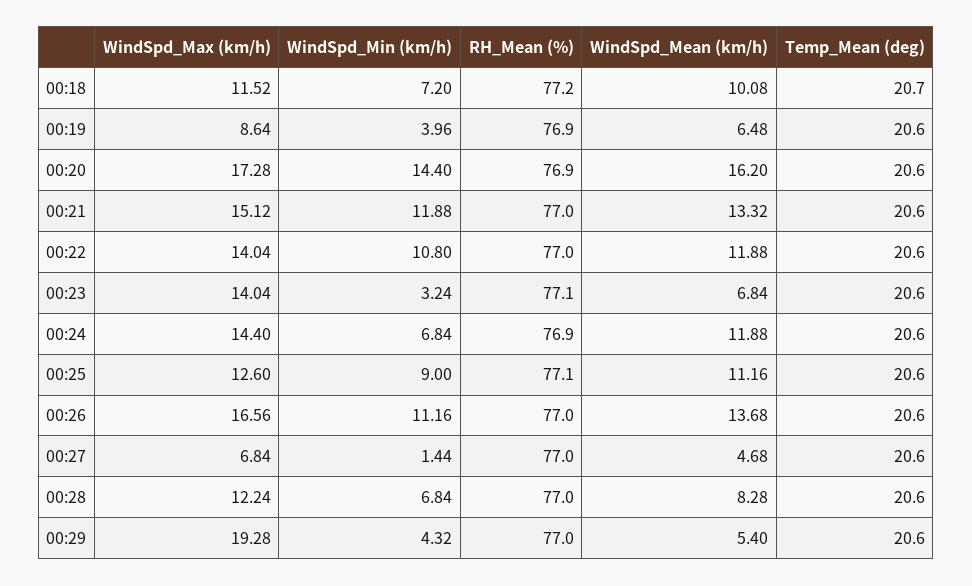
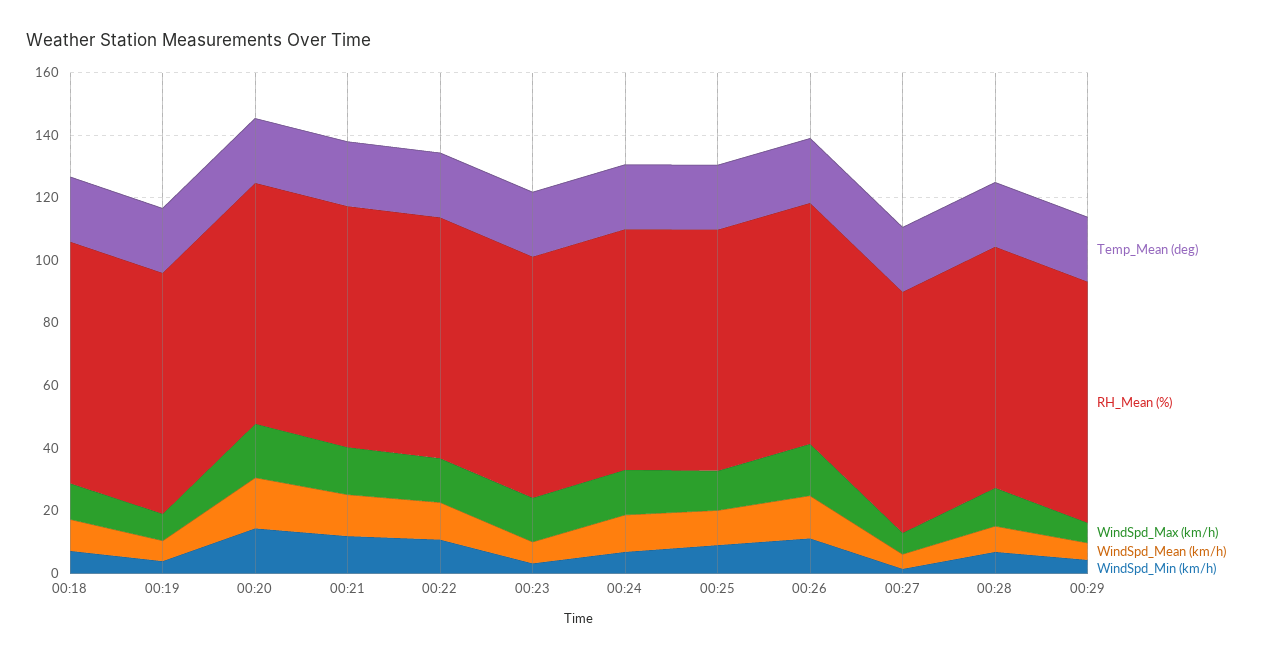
WindSpd_Max (km/h), 00:29: 19.28 -> 5

